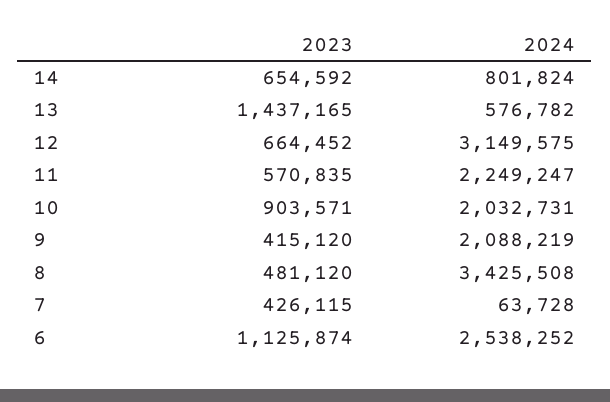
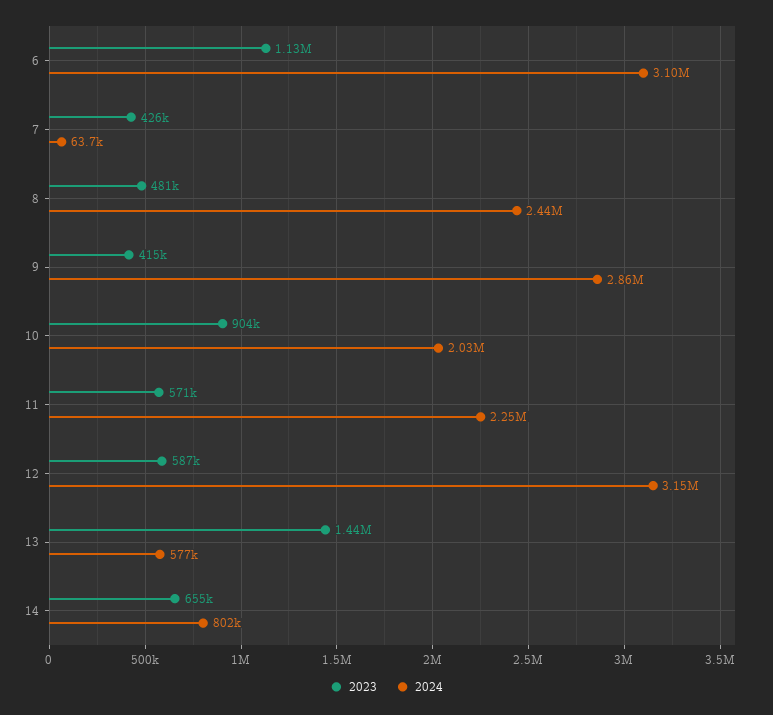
2023, 12: 664452 -> 587000
2024, 9: 2088219 -> 2860000
2024, 8: 3425508 -> 2440000
2024, 6: 2538252 -> 3100000

